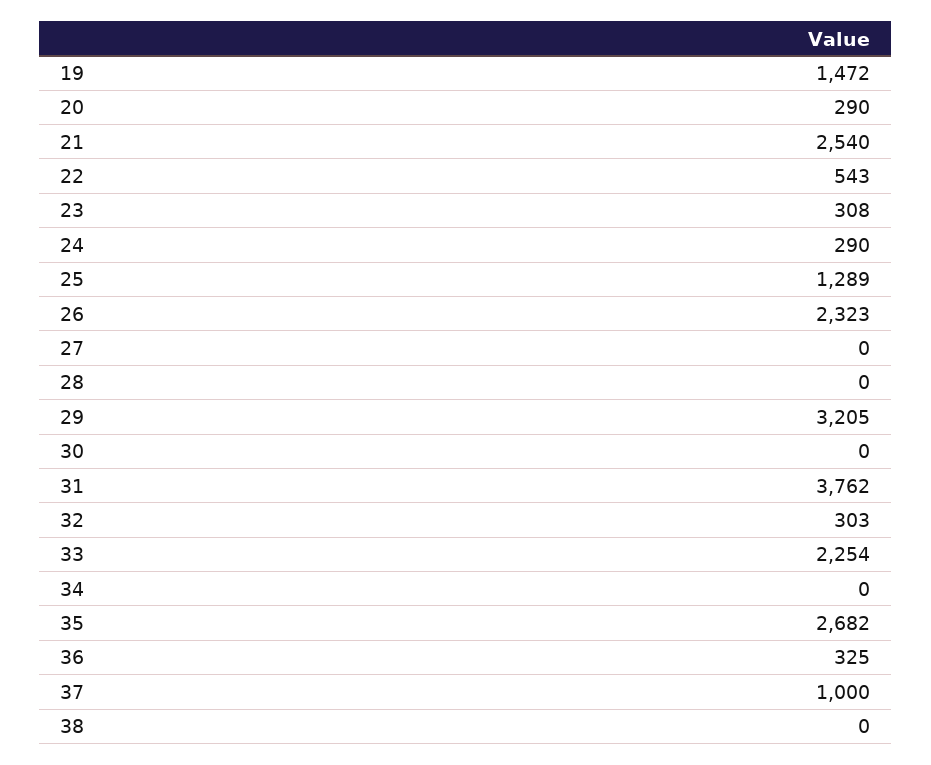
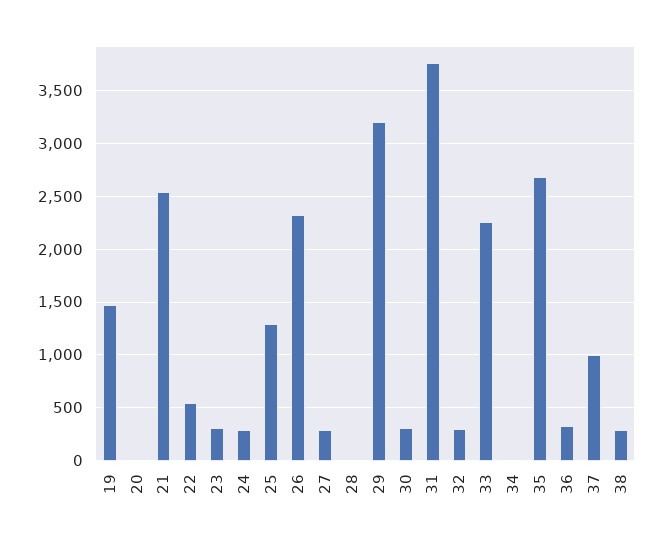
20: 290 -> 0
27: 0 -> 300
30: 0 -> 300
38: 0 -> 300

